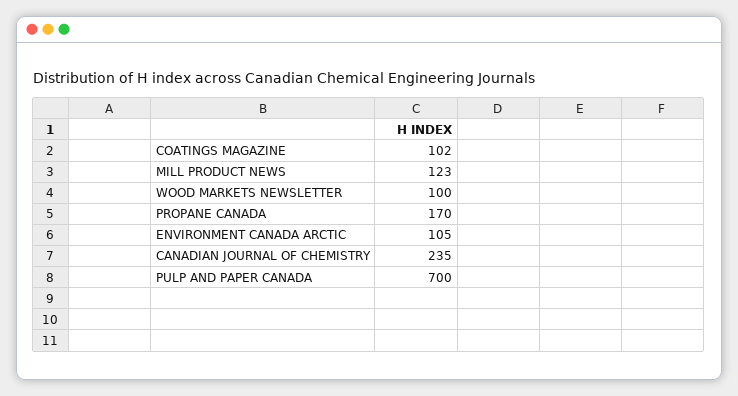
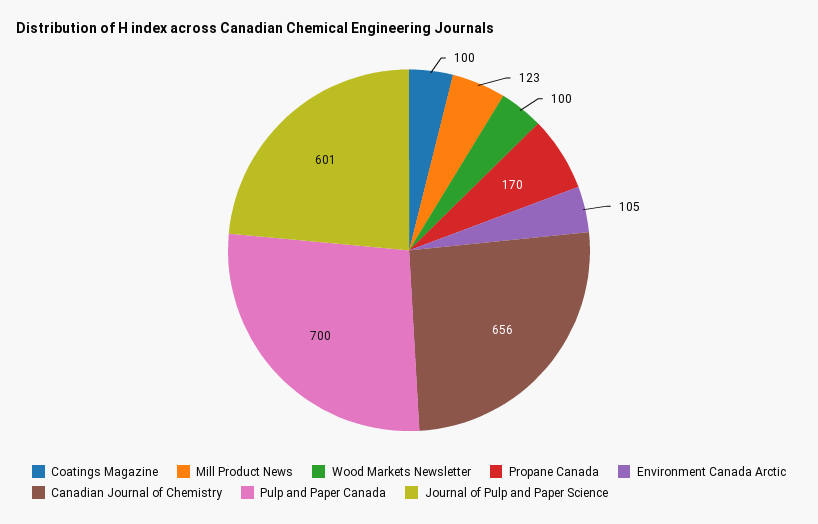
COATINGS MAGAZINE: 102 -> 100
CANADIAN JOURNAL OF CHEMISTRY: 235 -> 656
Journal of Pulp and Paper Science: none -> 601

